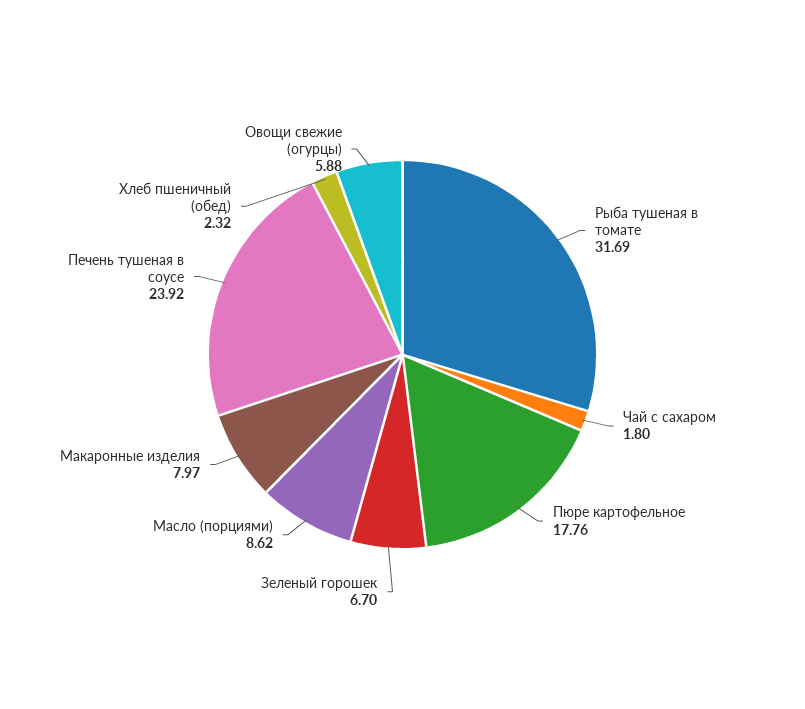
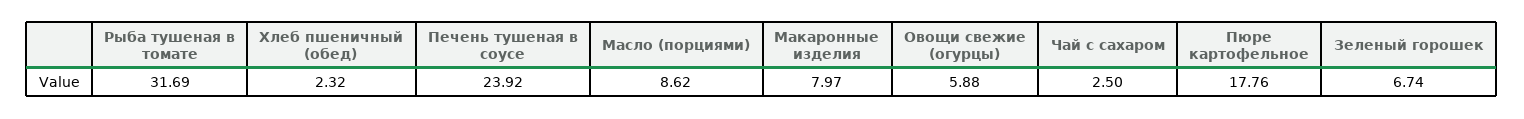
Чай с сахаром: 1.8 -> 2.5
Зеленый горошек: 6.7 -> 6.74

